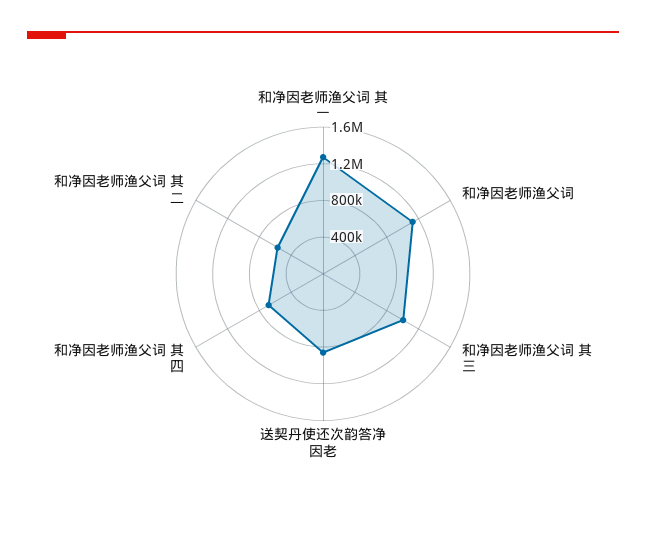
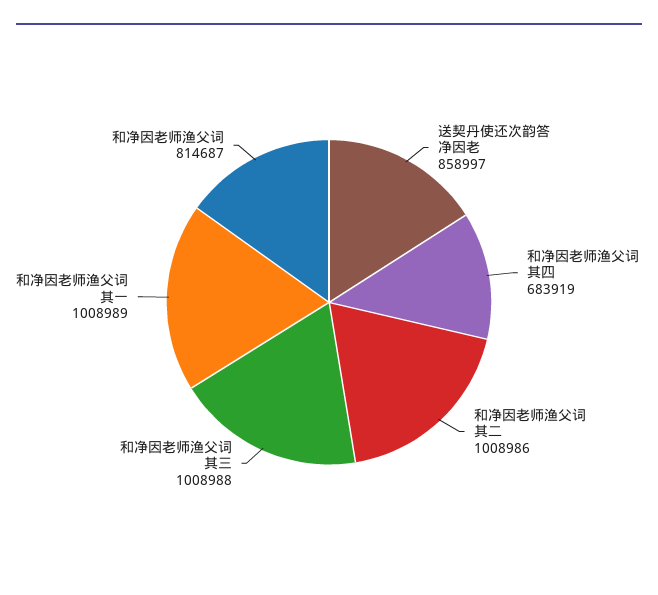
和净因老师渔父词 其一: 1300000 -> 1008989
和净因老师渔父词: 1100000 -> 814687
和净因老师渔父词 其二: 600000 -> 1008986

